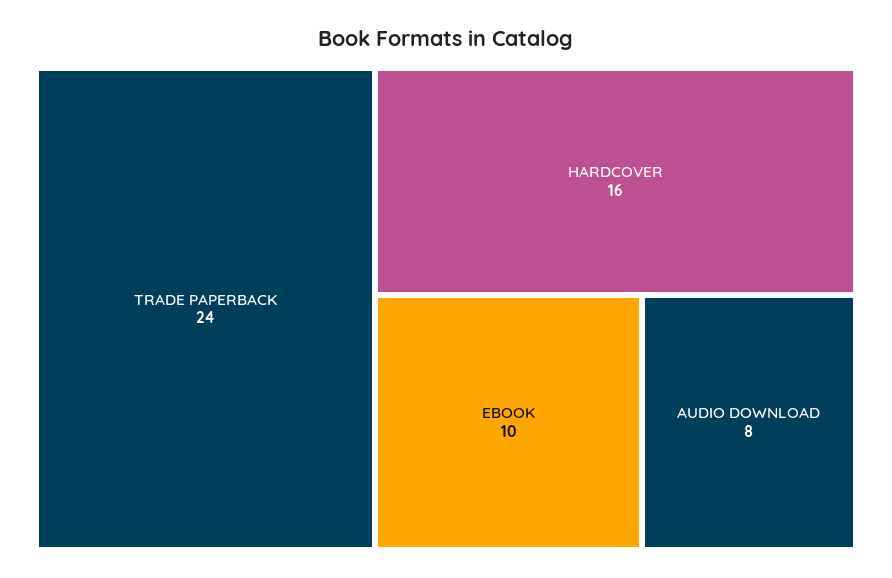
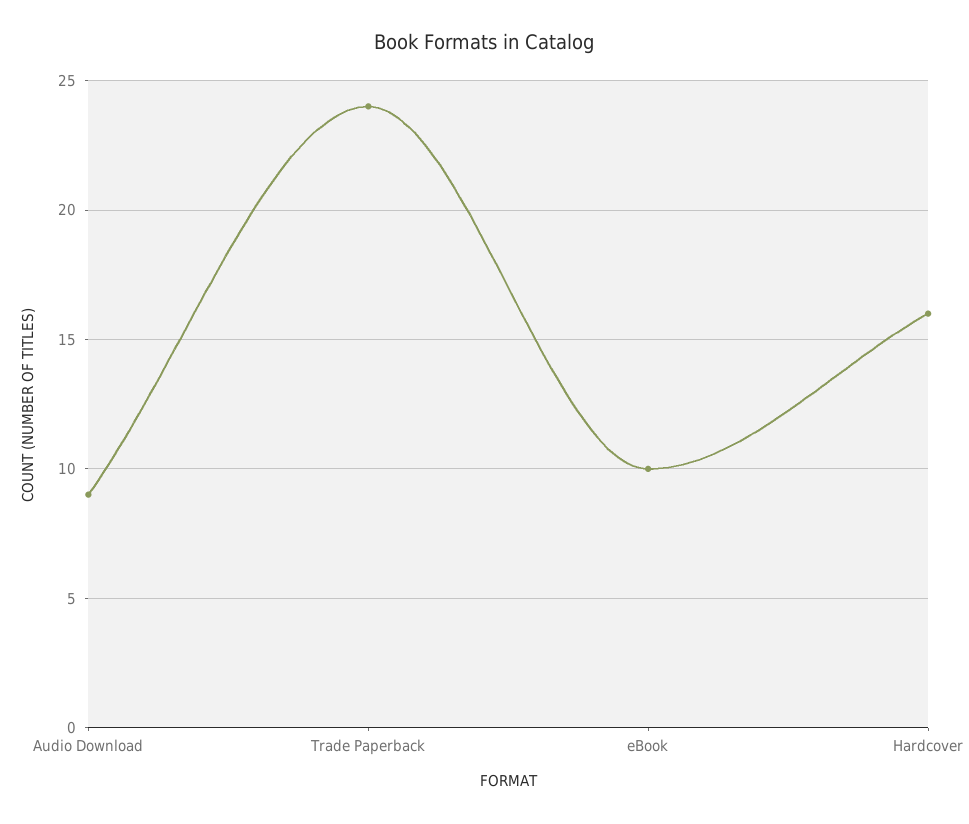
AUDIO DOWNLOAD: 8 -> 9

